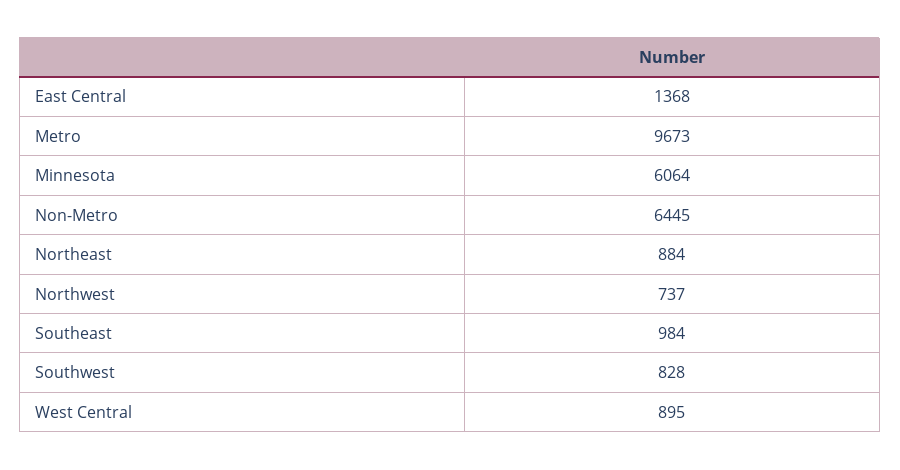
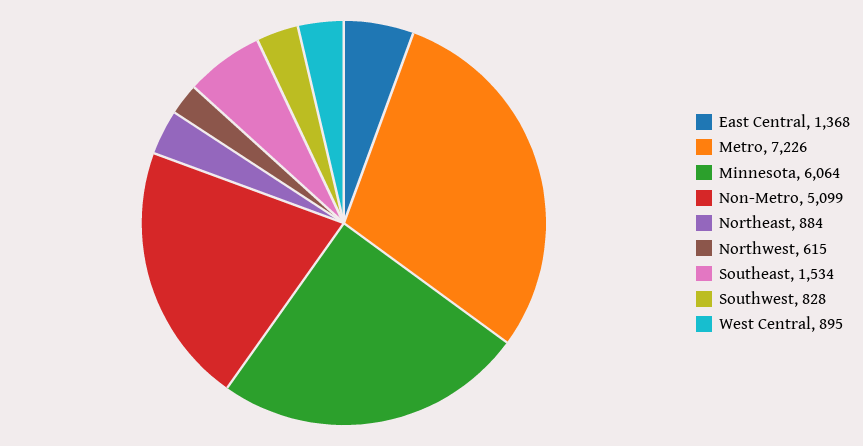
Metro: 9673 -> 7226
Non-Metro: 6445 -> 5099
Northwest: 737 -> 615
Southeast: 984 -> 1534

